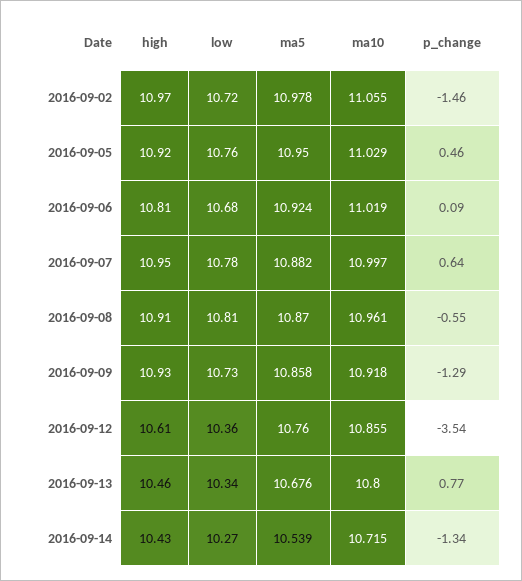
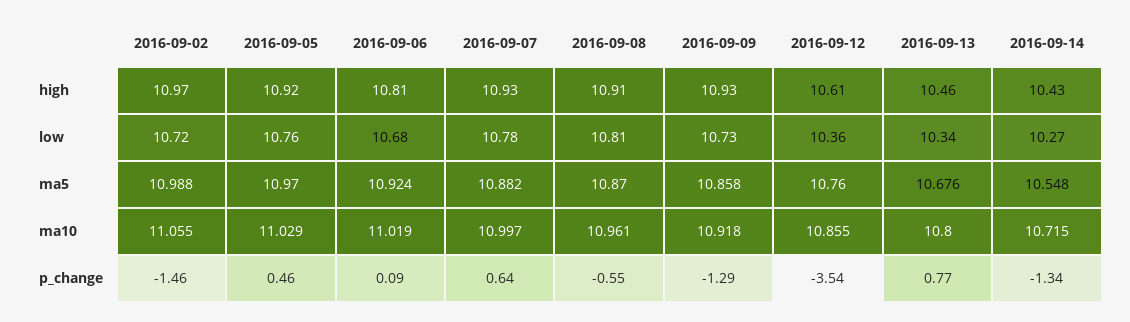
ma5, 2016-09-02: 10.978 -> 10.988
ma5, 2016-09-05: 10.95 -> 10.97
high, 2016-09-07: 10.95 -> 10.93
ma5, 2016-09-14: 10.539 -> 10.548

